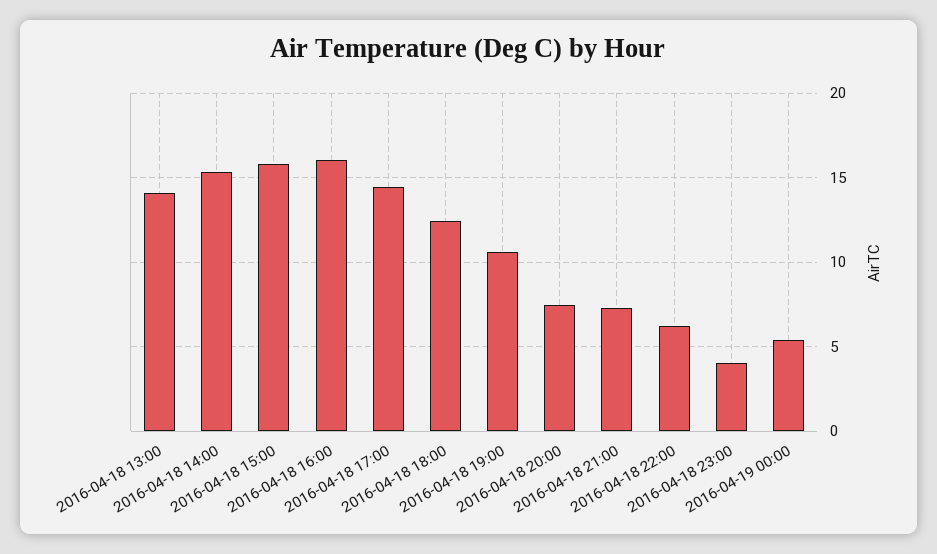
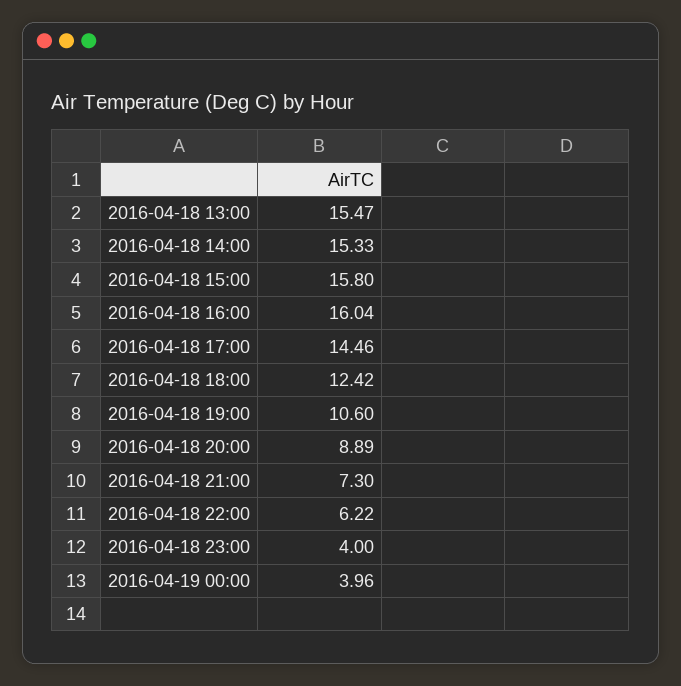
2016-04-18 13:00: 14 -> 15.47
2016-04-18 20:00: 7.5 -> 8.89
2016-04-19 00:00: 5.5 -> 3.96

